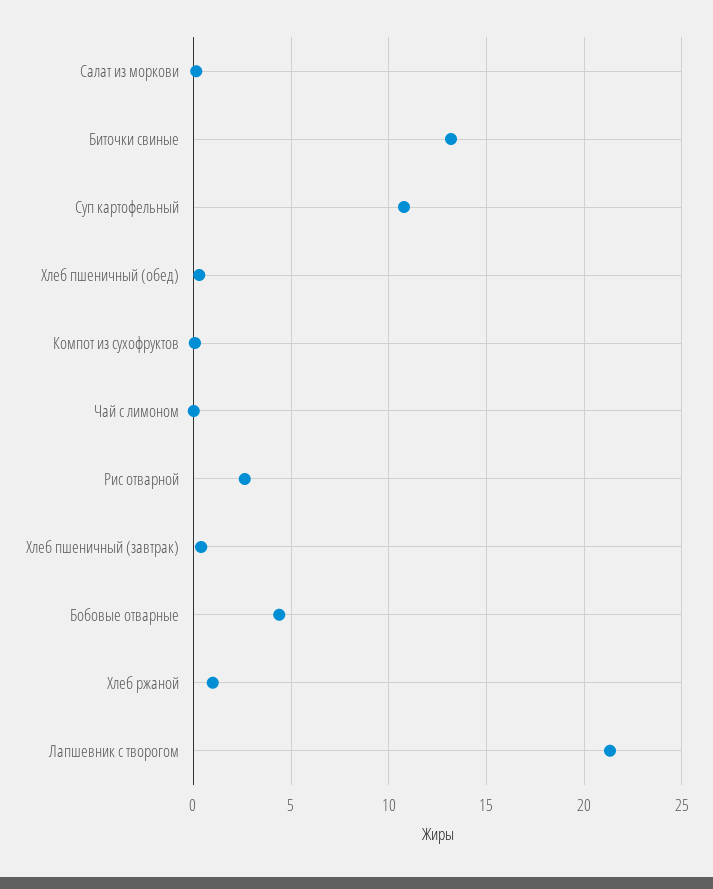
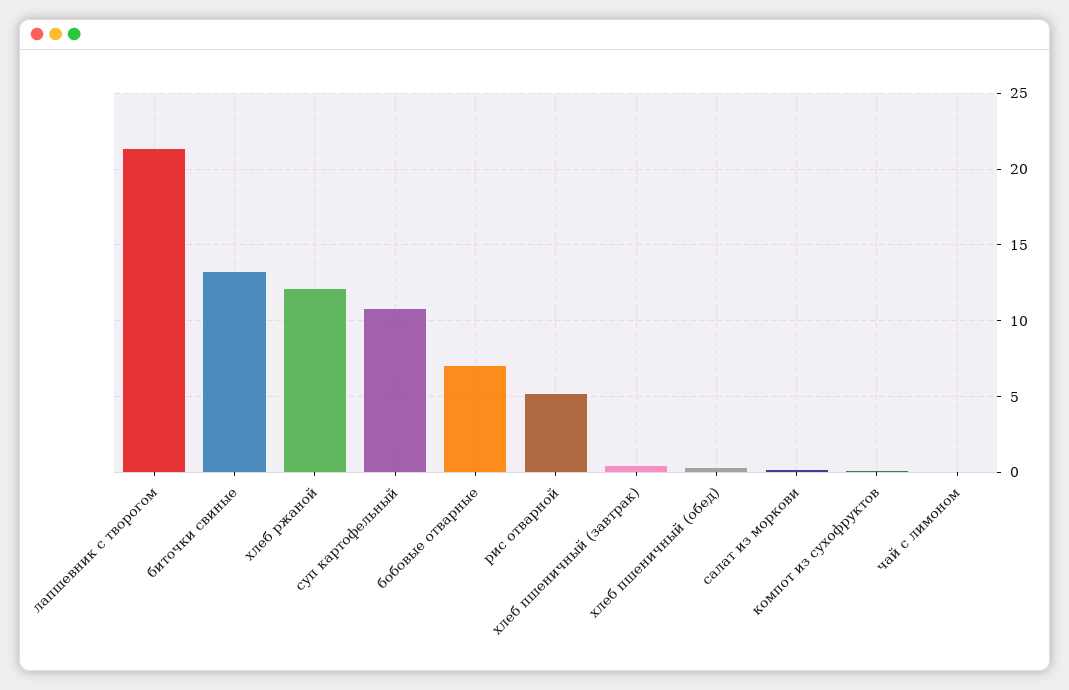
Рис отварной: 2.5 -> 5
Бобовые отварные: 4.5 -> 7
Хлеб ржаной: 1 -> 12

